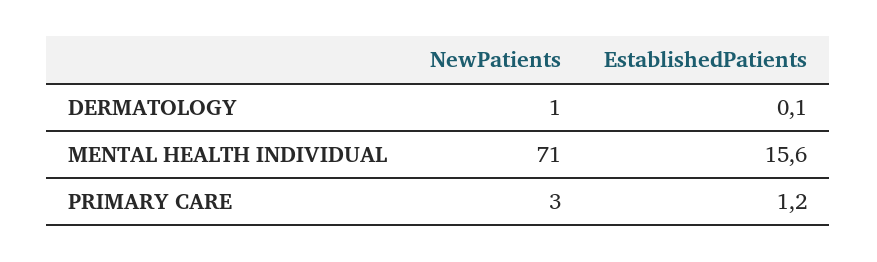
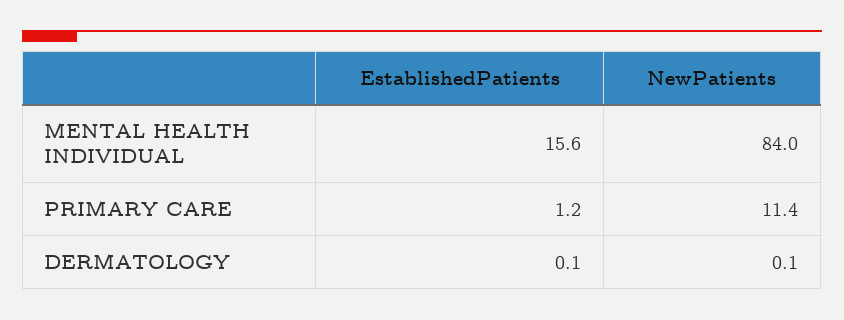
NewPatients, DERMATOLOGY: 1 -> 0.1
NewPatients, MENTAL HEALTH INDIVIDUAL: 71 -> 84
NewPatients, PRIMARY CARE: 3 -> 11.4

